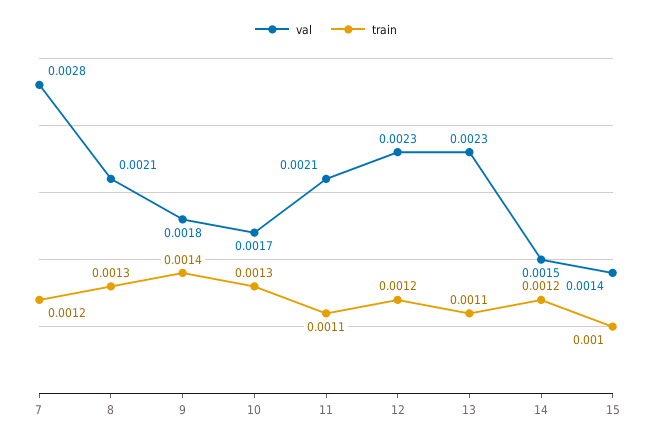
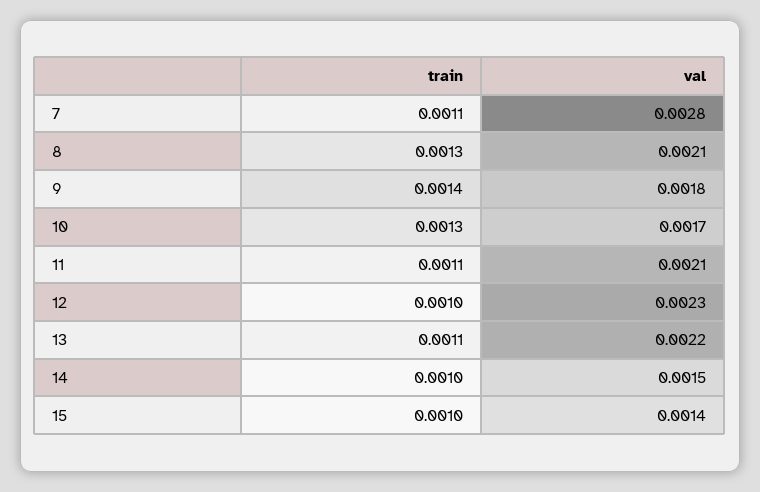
train, 7: 0.0012 -> 0.0011
train, 12: 0.0012 -> 0.001
val, 13: 0.0023 -> 0.0022
train, 14: 0.0012 -> 0.001

